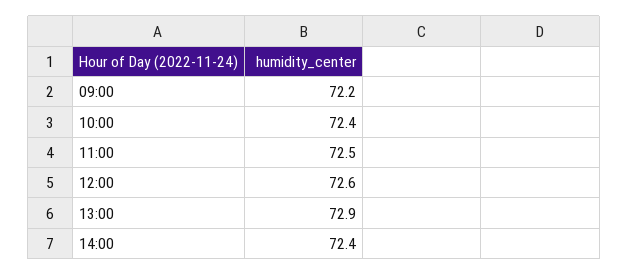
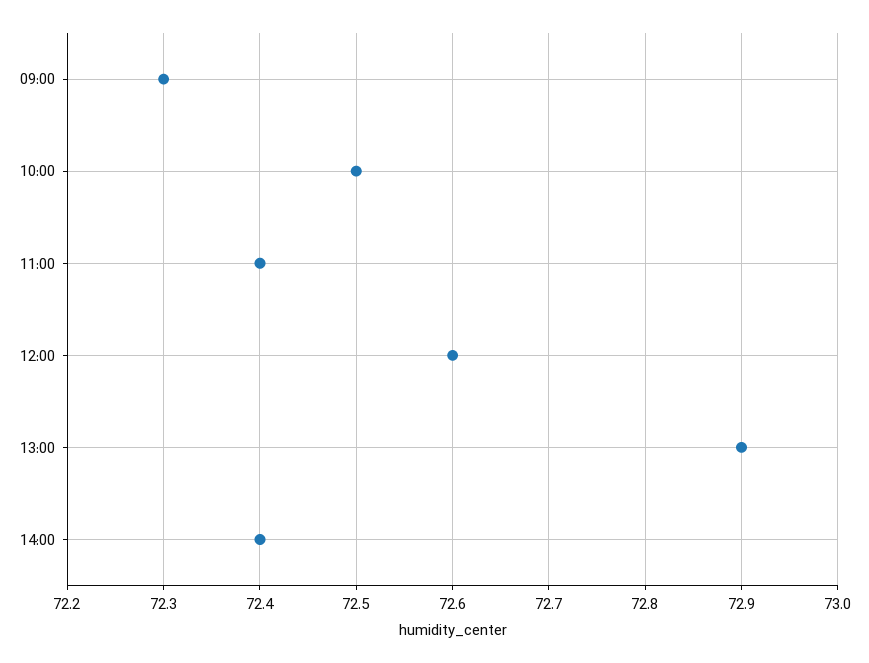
09:00: 72.2 -> 72.3
10:00: 72.4 -> 72.5
11:00: 72.5 -> 72.4

